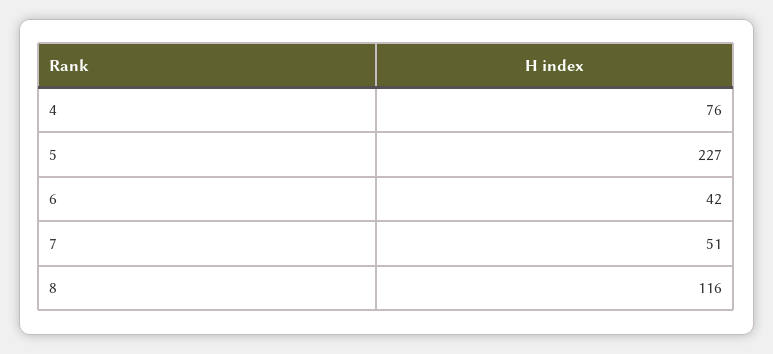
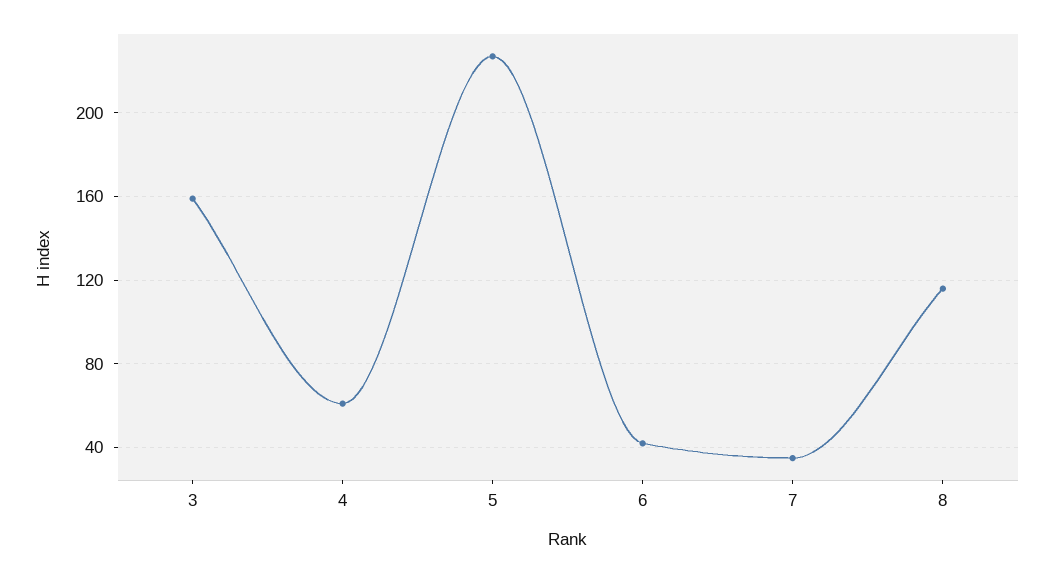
4: 76 -> 60
7: 51 -> 35
3: none -> 160

